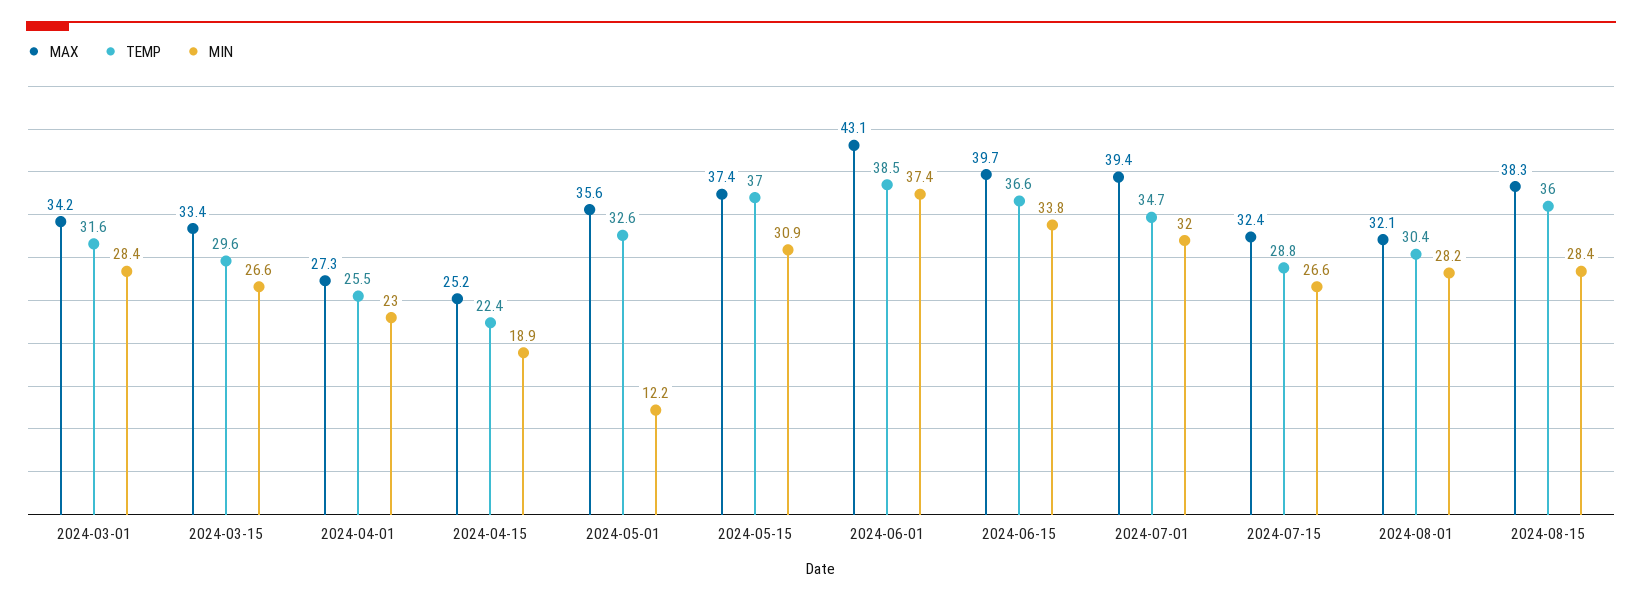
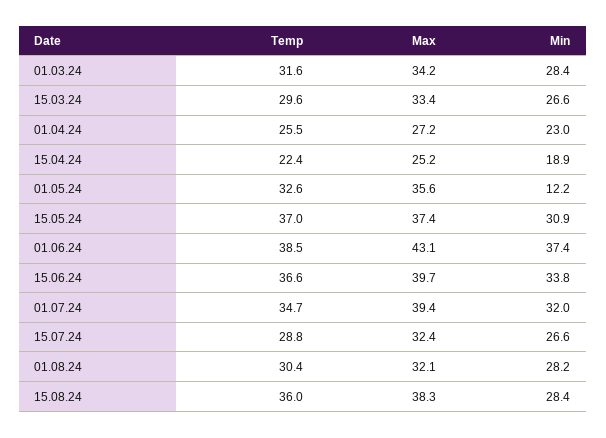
MAX, 2024-04-01: 27.3 -> 27.2

